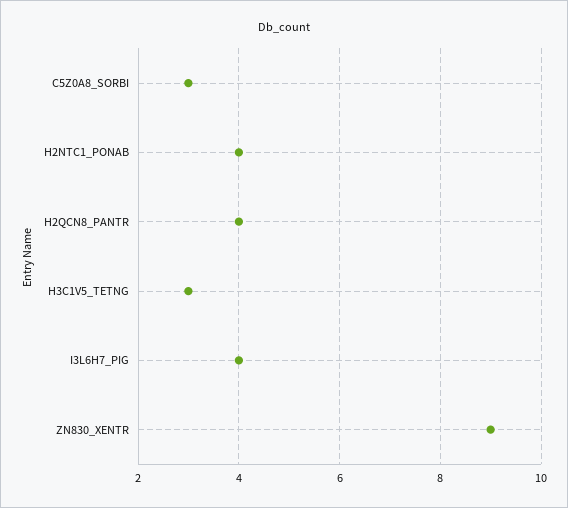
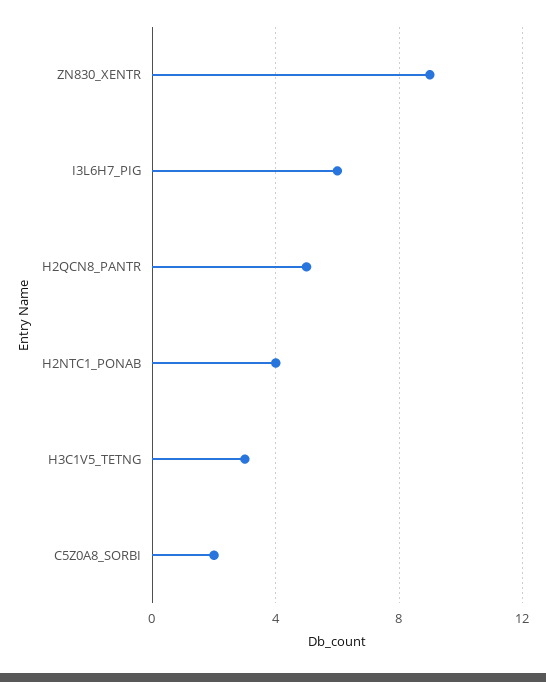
C5Z0A8_SORBI: 3 -> 2
H2QCN8_PANTR: 4 -> 5
I3L6H7_PIG: 4 -> 6

